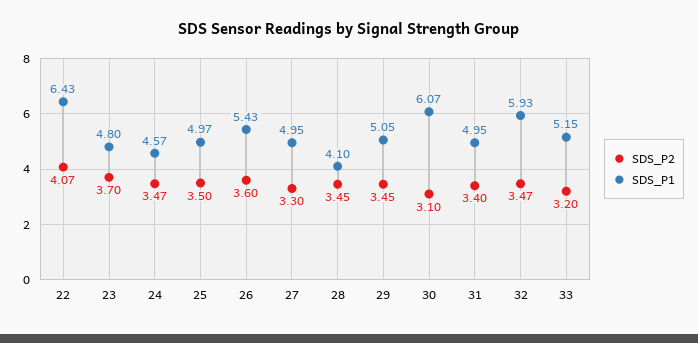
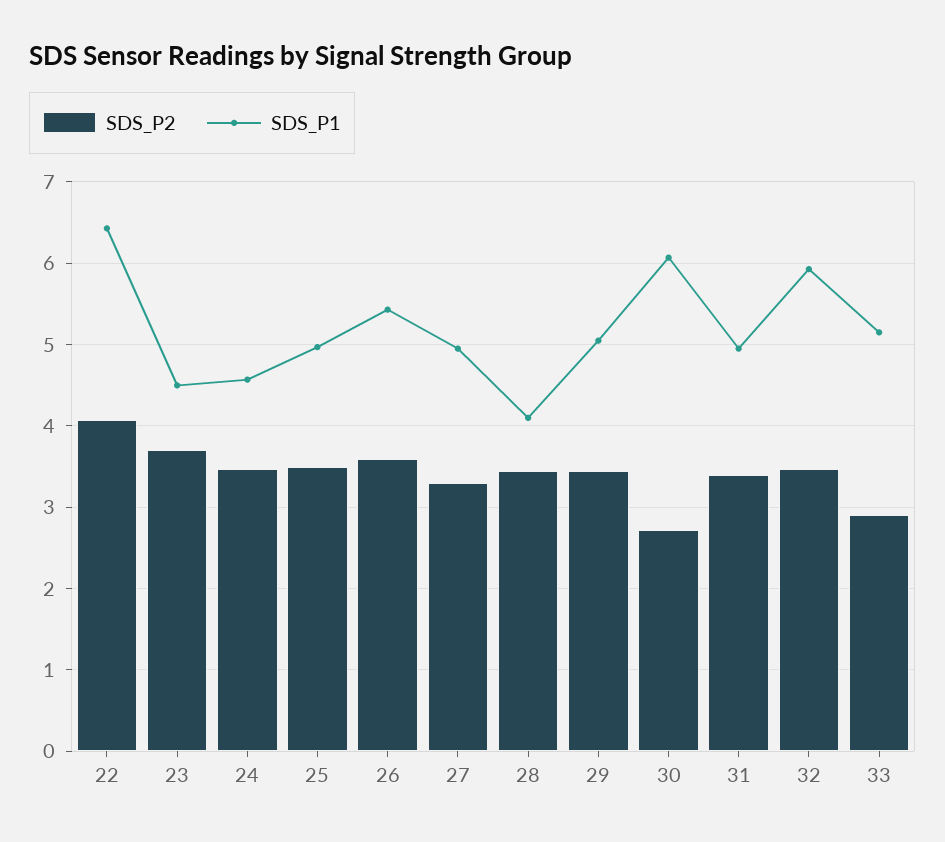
SDS_P1, 23: 4.8 -> 4.5
SDS_P2, 30: 3.1 -> 2.7
SDS_P2, 33: 3.2 -> 2.9

